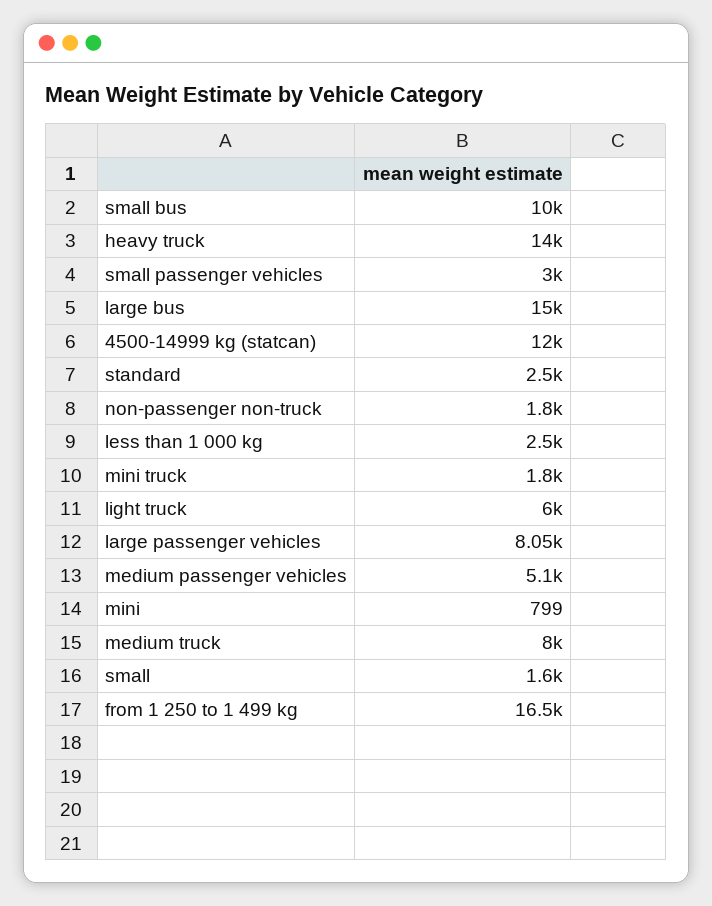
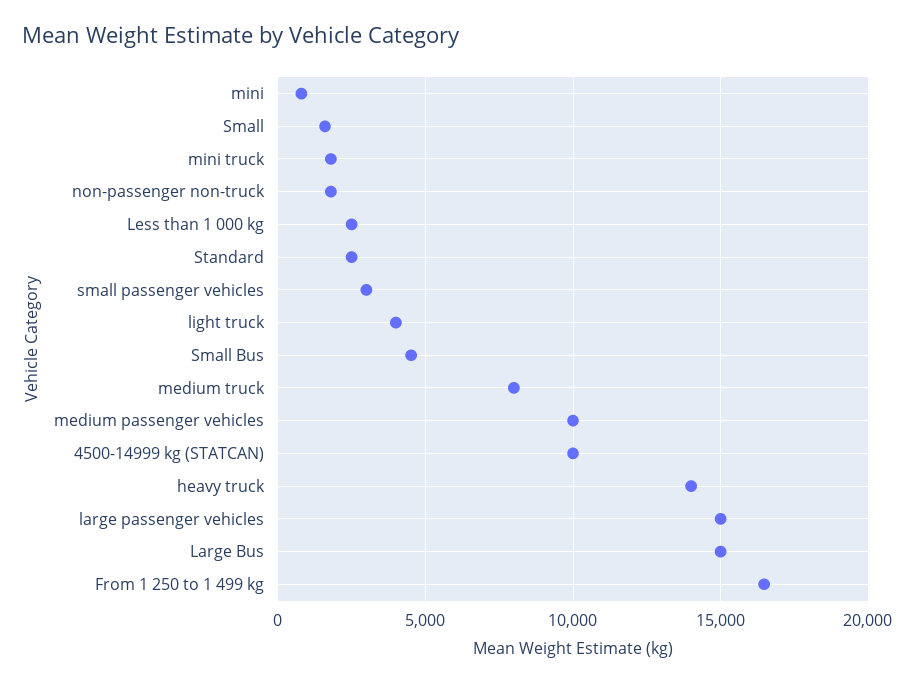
small bus: 10000 -> 4500
4500-14999 kg (statcan): 12000 -> 10000
light truck: 6000 -> 4000
large passenger vehicles: 8050 -> 15000
medium passenger vehicles: 5100 -> 10000

